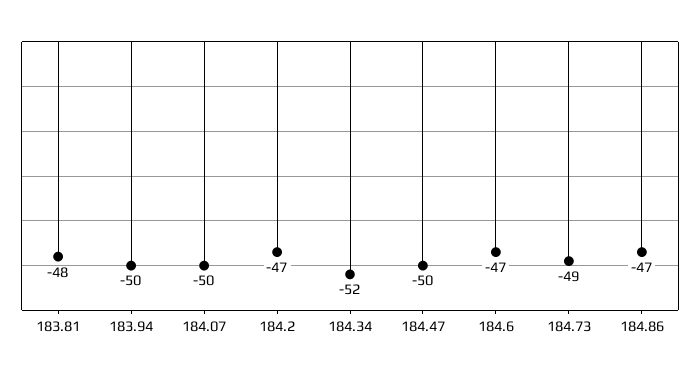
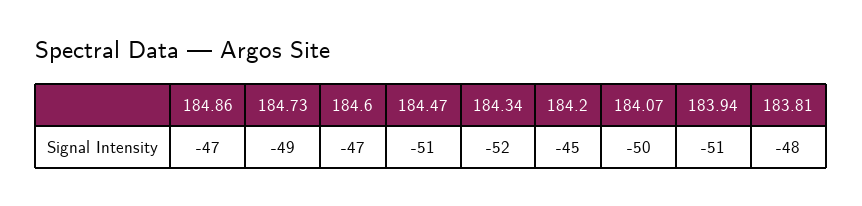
183.94: -50 -> -51
184.2: -47 -> -45
184.47: -50 -> -51

